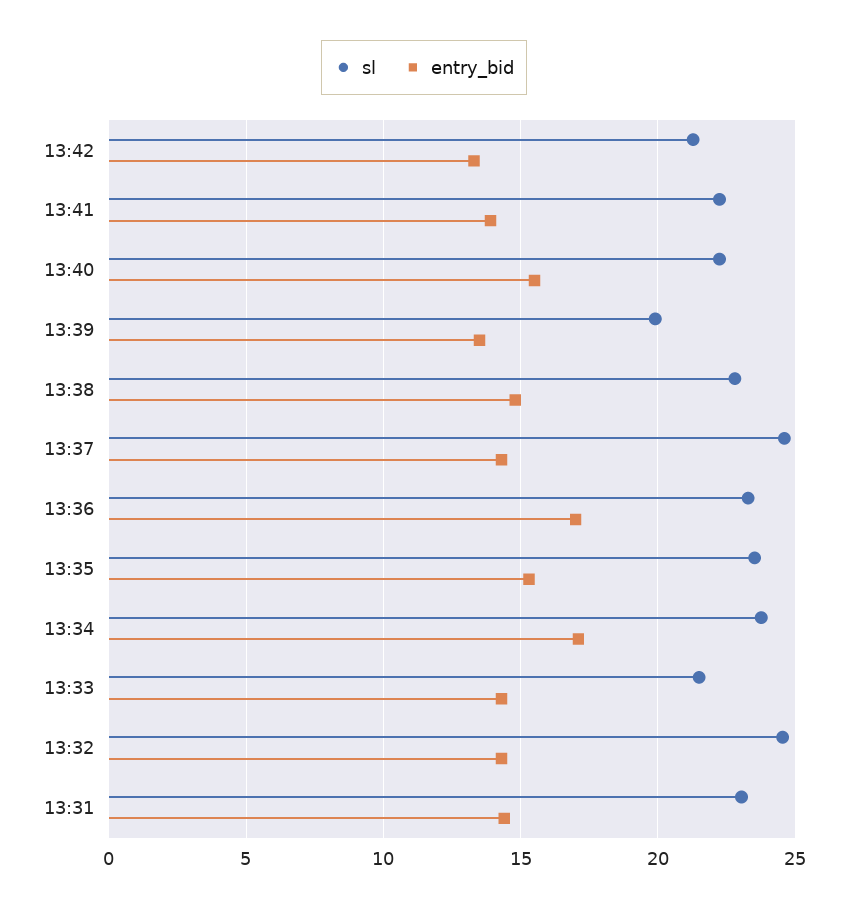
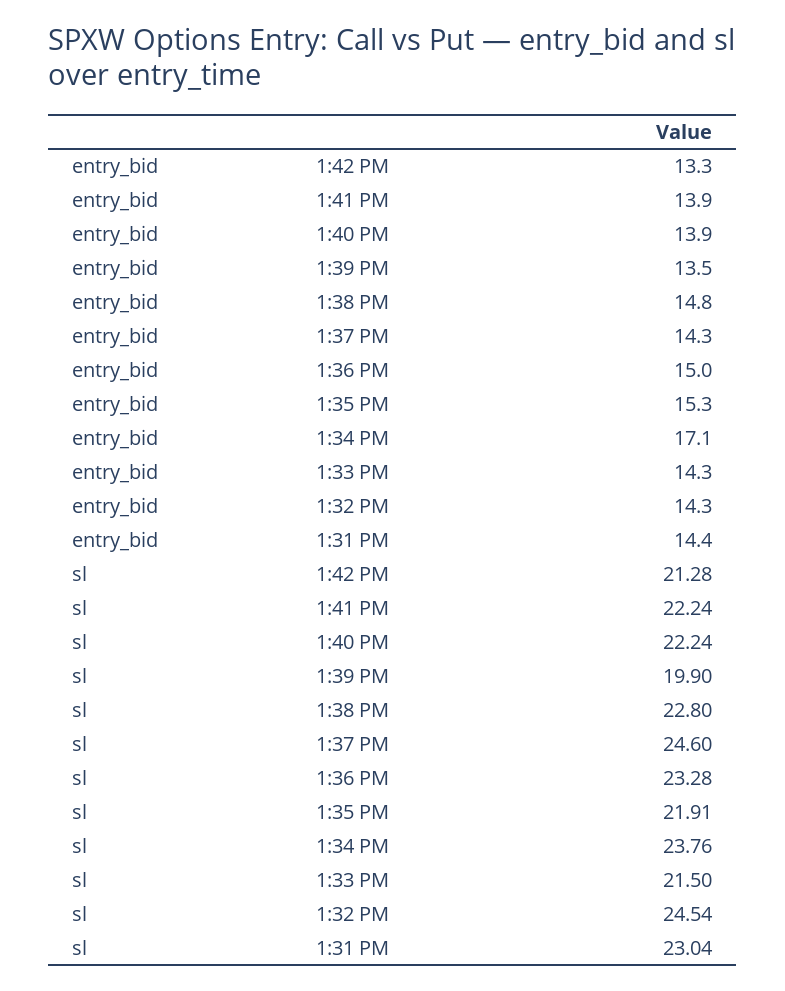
entry_bid, 13:40: 15.5 -> 13.9
entry_bid, 13:36: 17 -> 15
sl, 13:35: 23.5 -> 21.91

